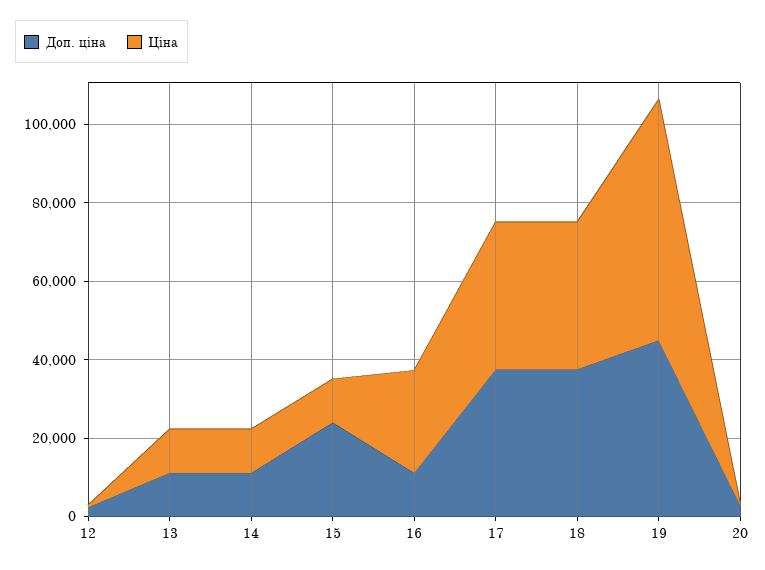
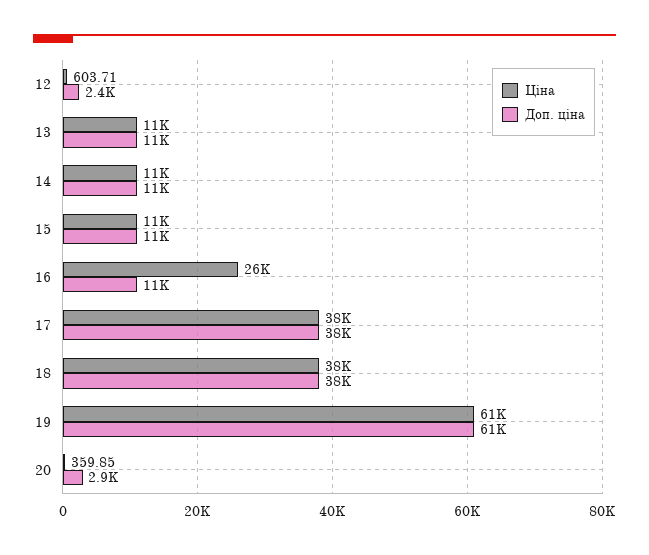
Доп. ціна, 15: 25000 -> 11000
Доп. ціна, 19: 45000 -> 61000

